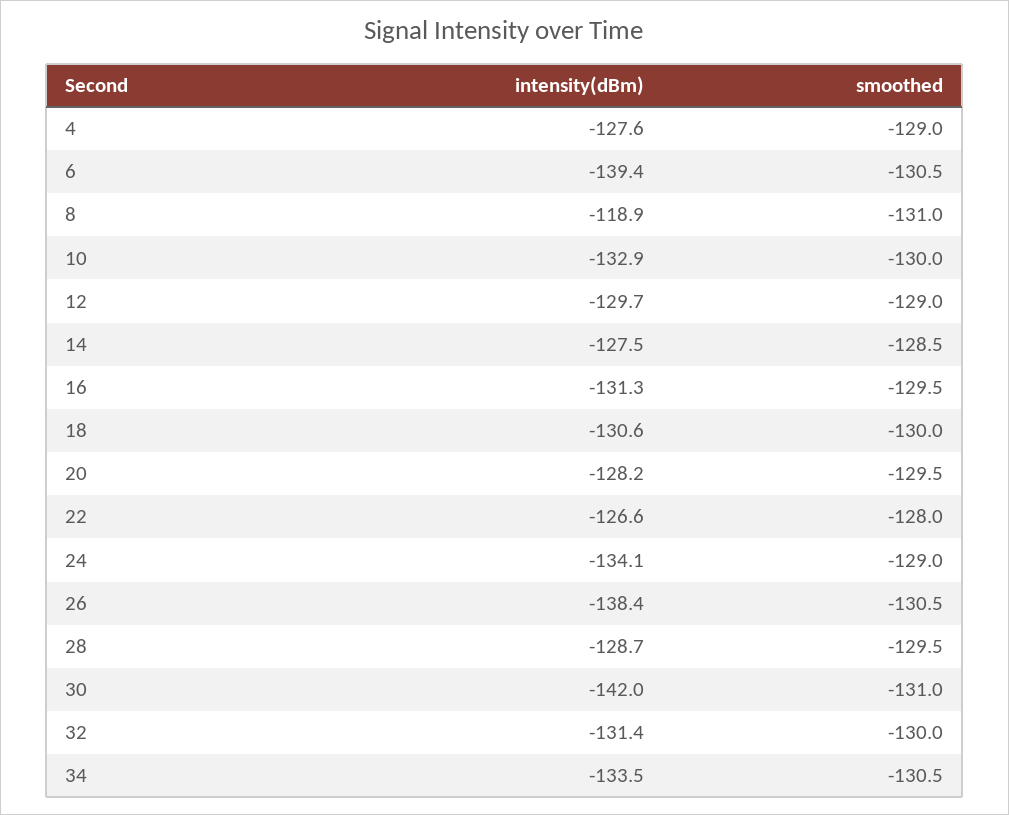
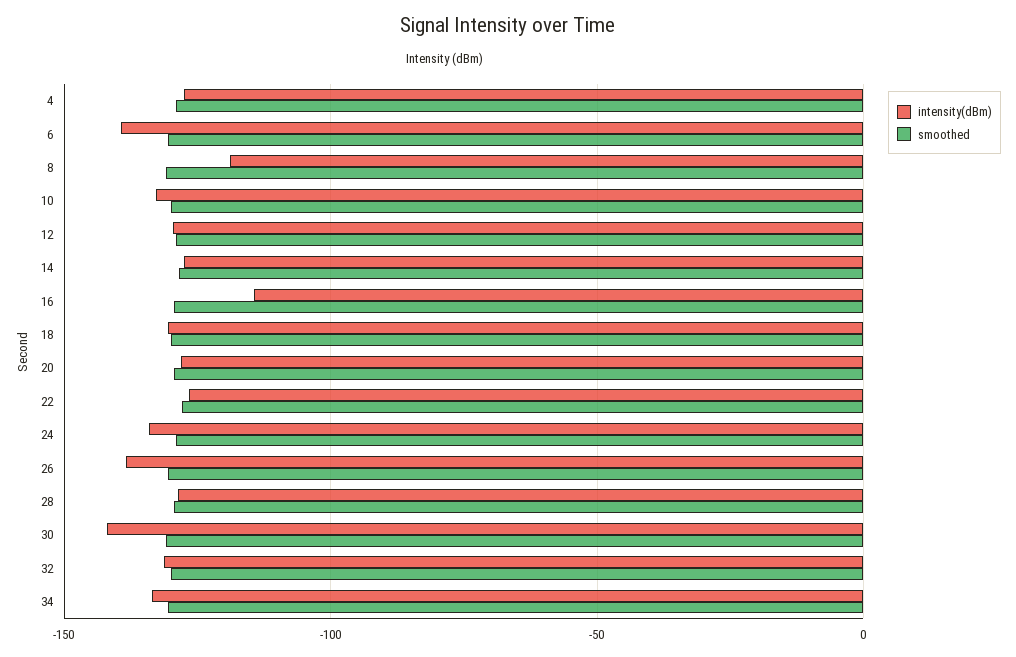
intensity(dBm), 16: -131.3 -> -115

